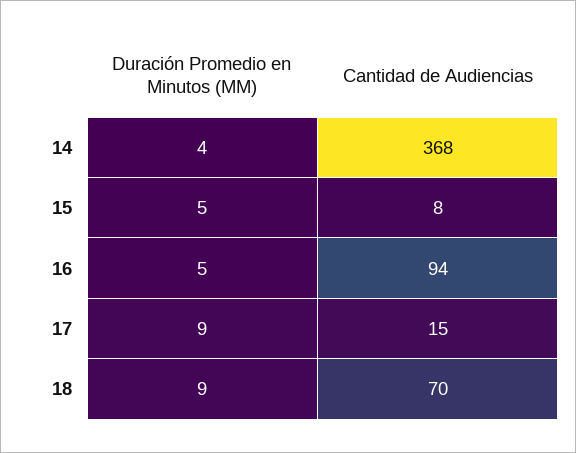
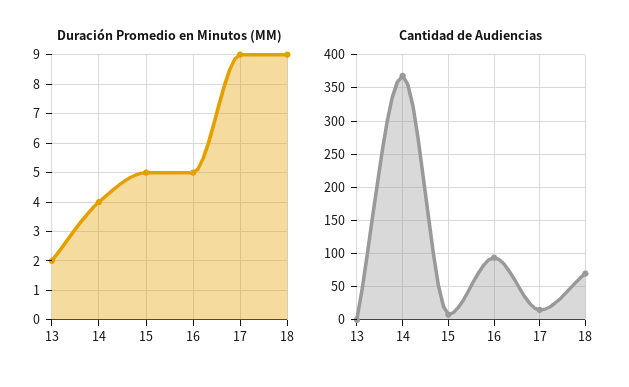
Duración Promedio en Minutos (MM), 13: none -> 2
Cantidad de Audiencias, 13: none -> 0

